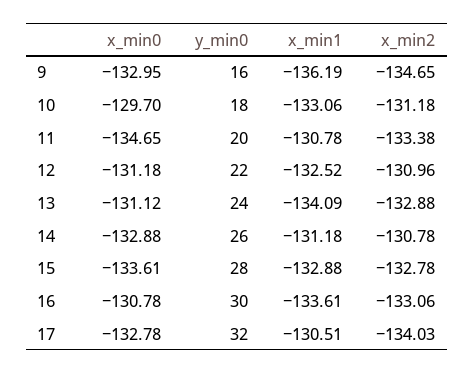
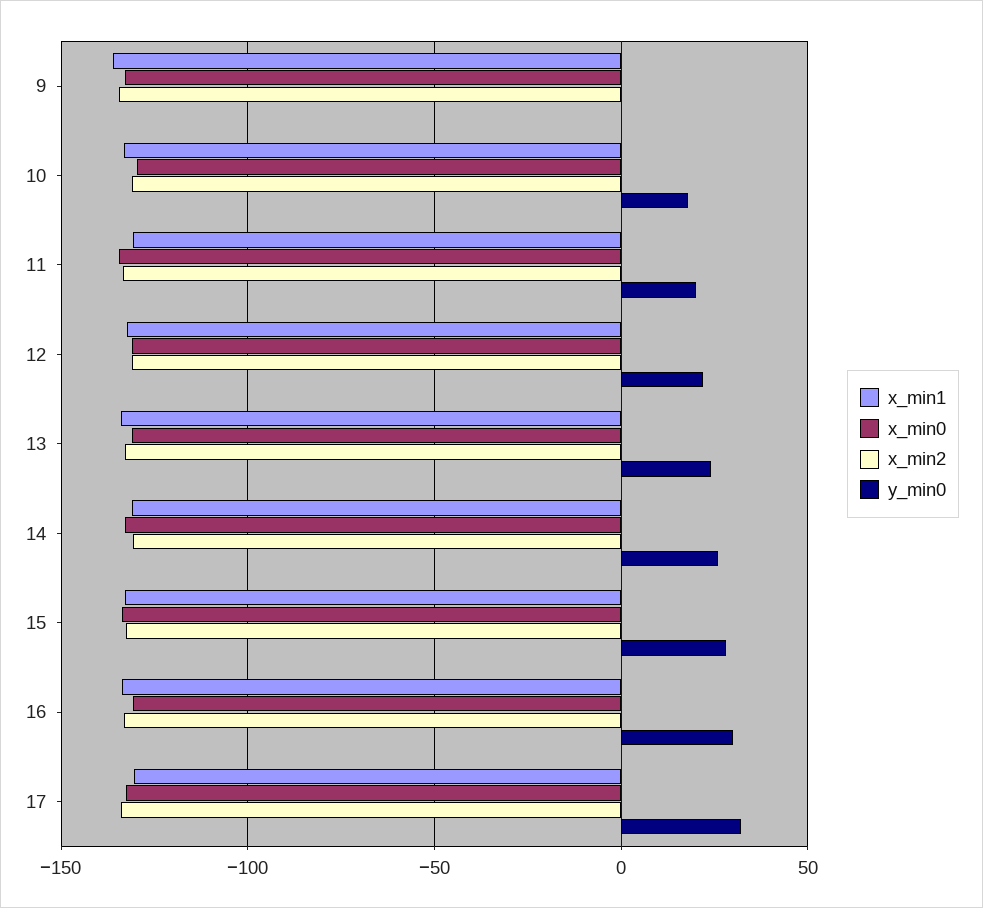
y_min0, 9: 16 -> 0

